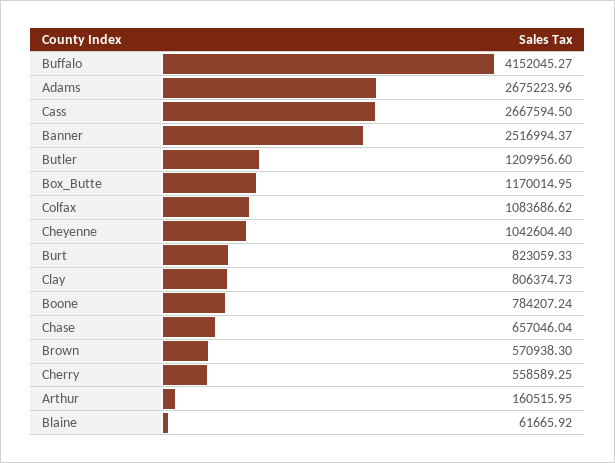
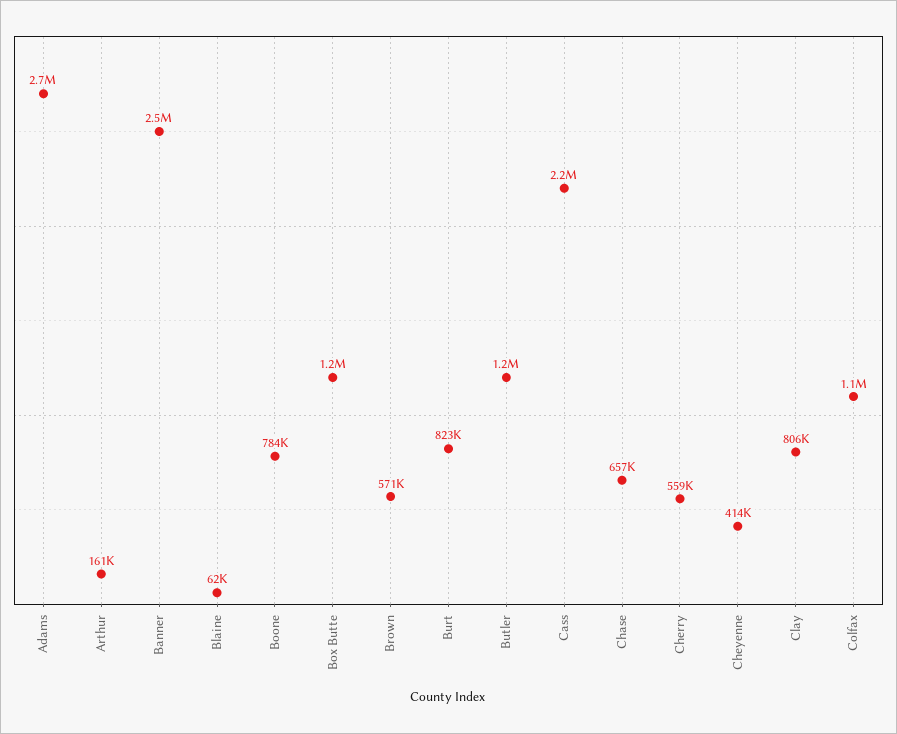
Buffalo: 4152045.27 -> none
Cass: 2667594.5 -> 2200000
Cheyenne: 1042604.4 -> 414000

